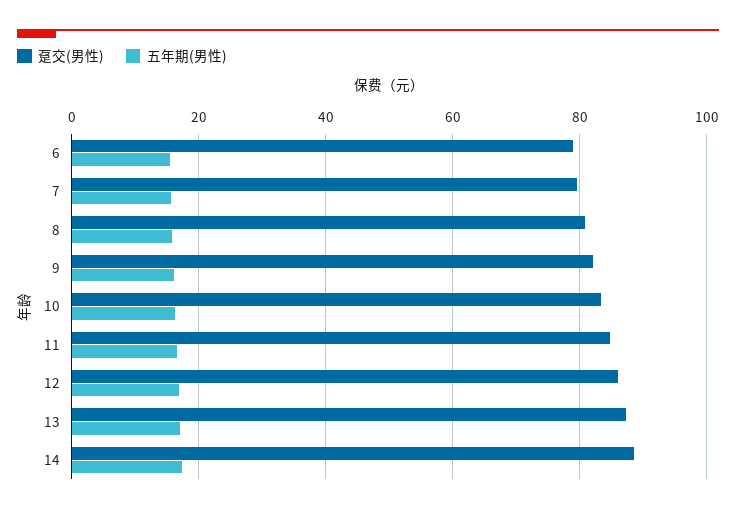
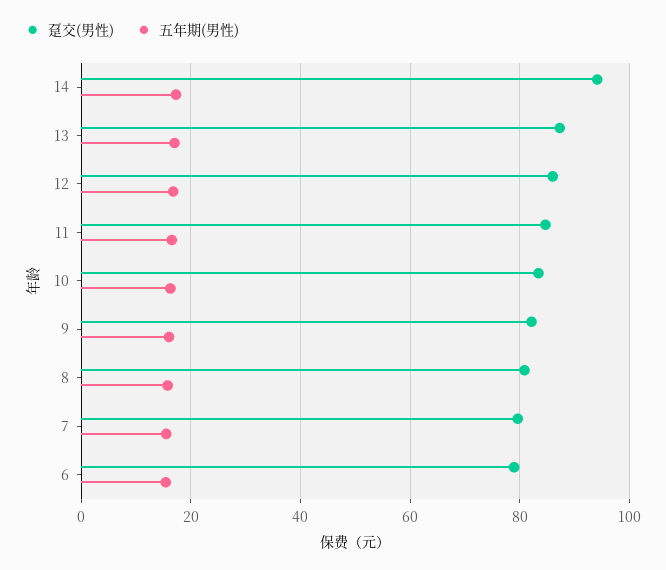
趸交(男性), 14: 88 -> 94

